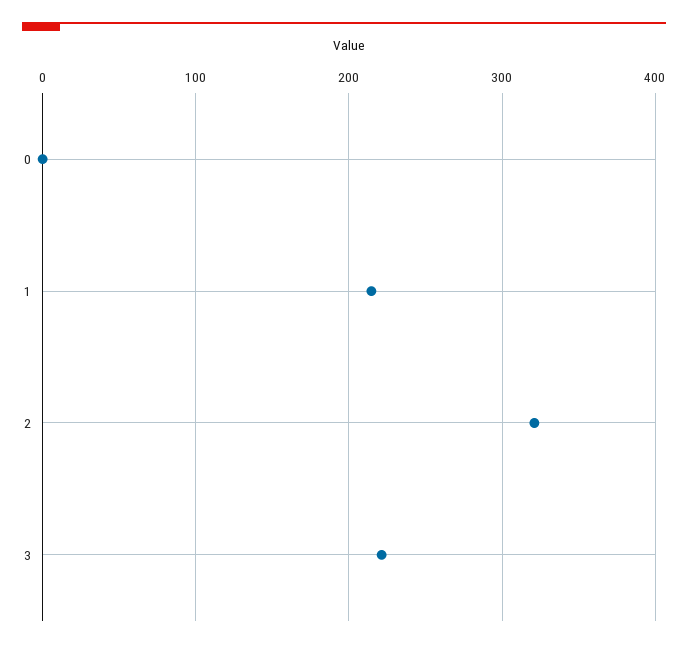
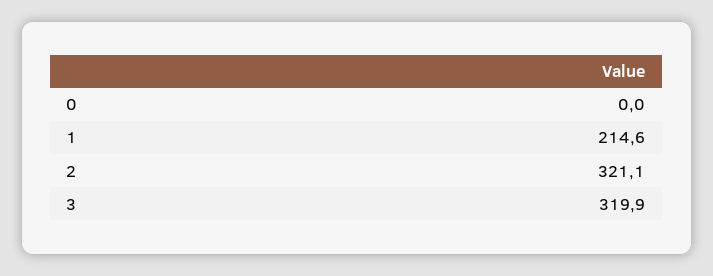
3: 220 -> 319.9

